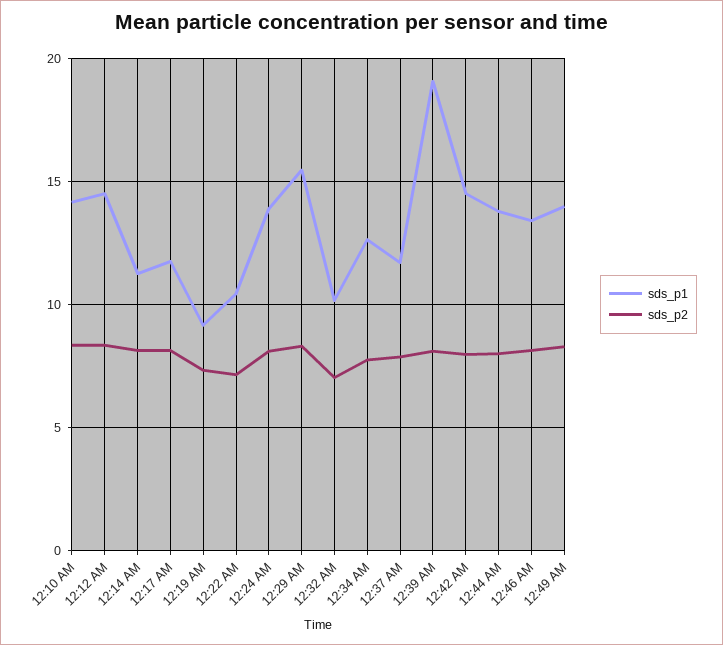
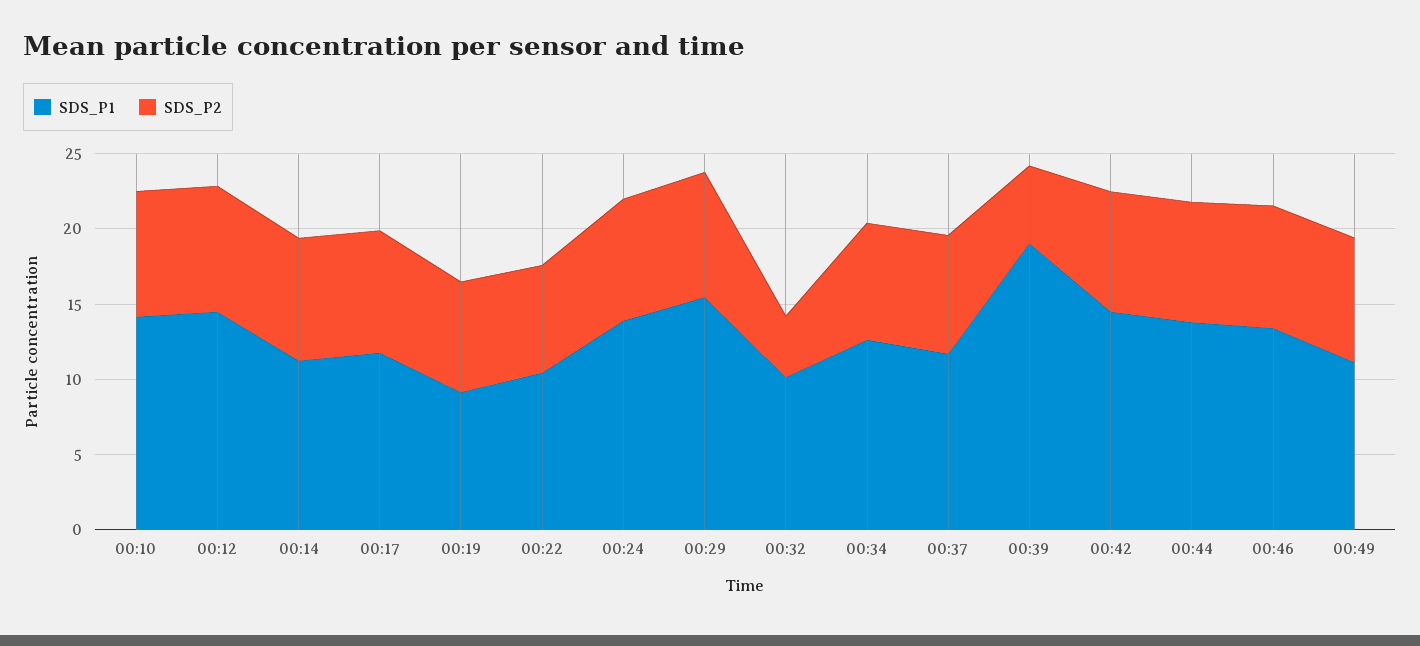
sds_p2, 12:32 AM: 7 -> 4
sds_p2, 12:39 AM: 8 -> 5
sds_p1, 12:49 AM: 14 -> 11

